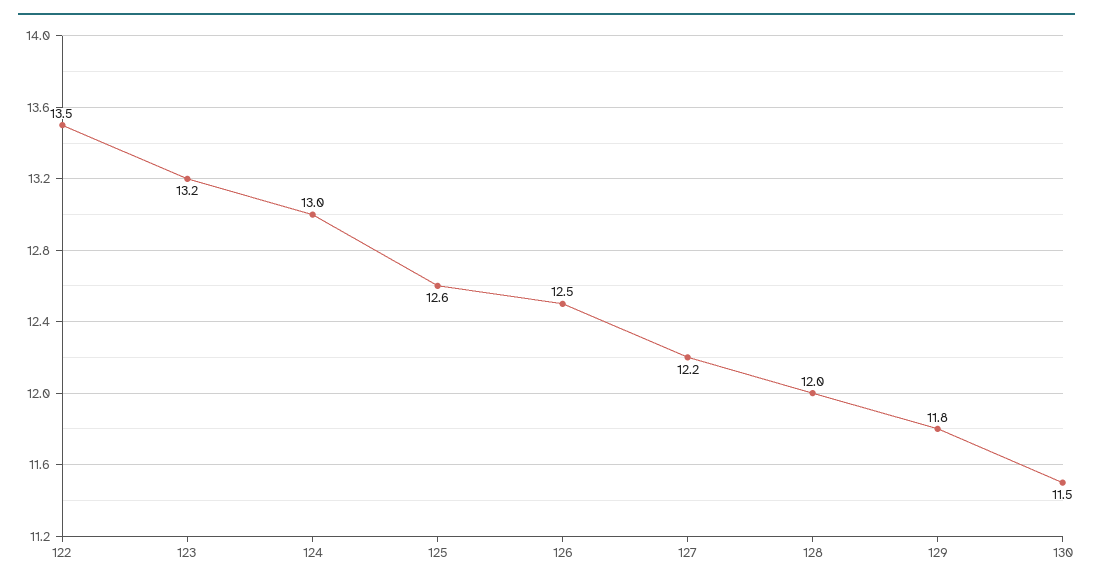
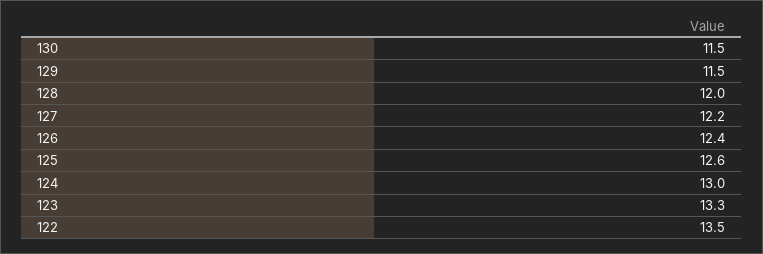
123: 13.2 -> 13.3
126: 12.5 -> 12.4
129: 11.8 -> 11.5

